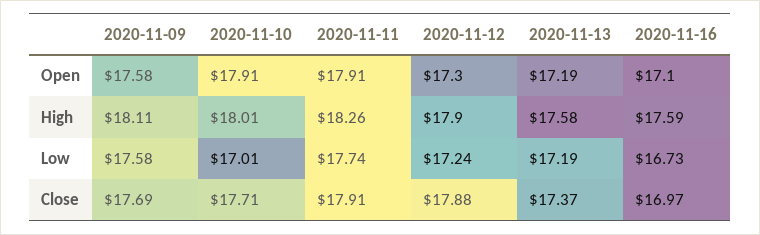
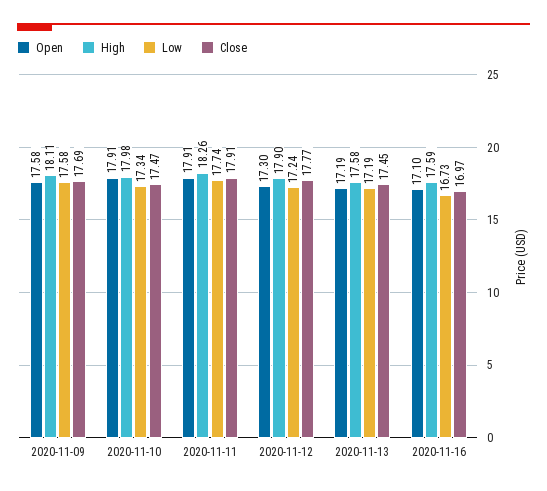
High, 2020-11-10: 18.01 -> 17.98
Low, 2020-11-10: 17.01 -> 17.34
Close, 2020-11-10: 17.71 -> 17.47
Close, 2020-11-12: 17.88 -> 17.77
Close, 2020-11-13: 17.37 -> 17.45

